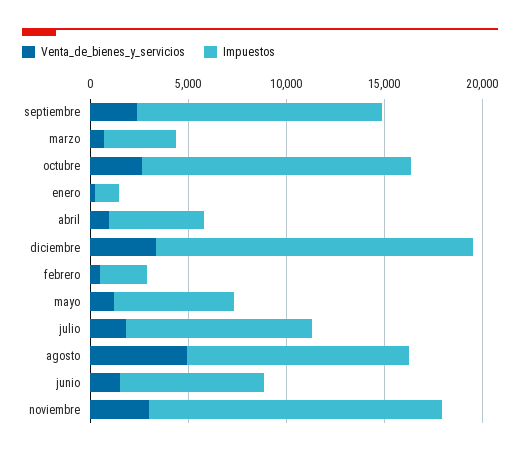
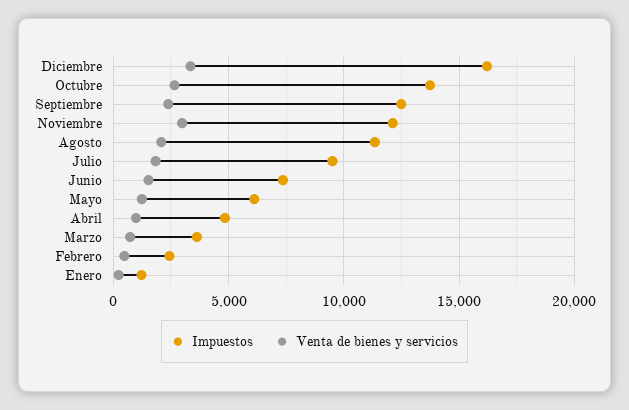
Venta_de_bienes_y_servicios, agosto: 5000 -> 2000
Impuestos, noviembre: 15000 -> 12000

